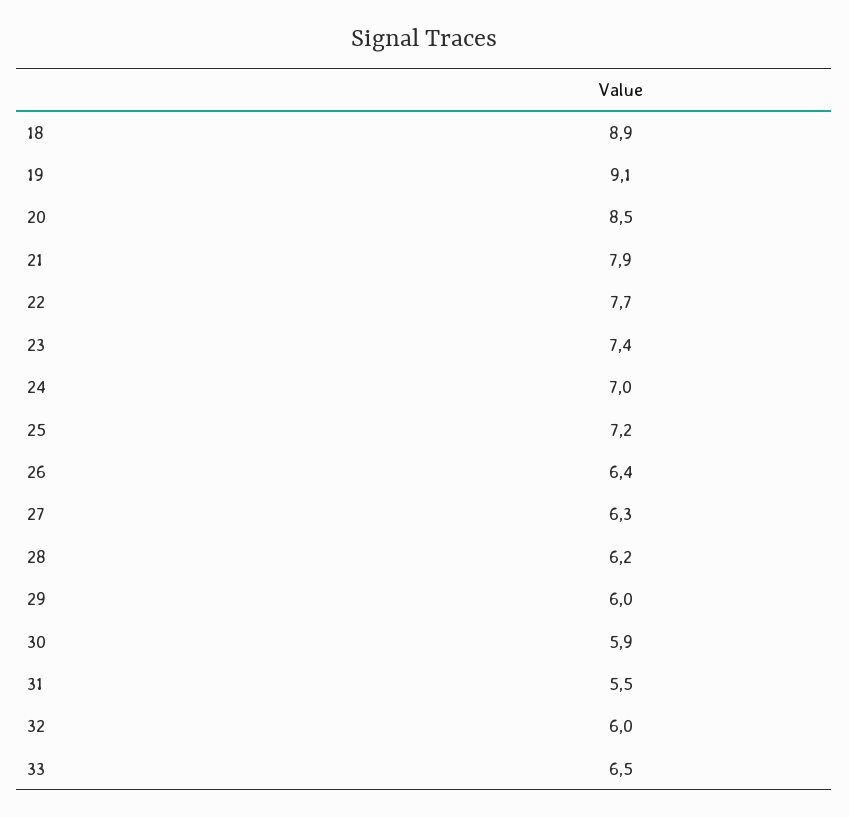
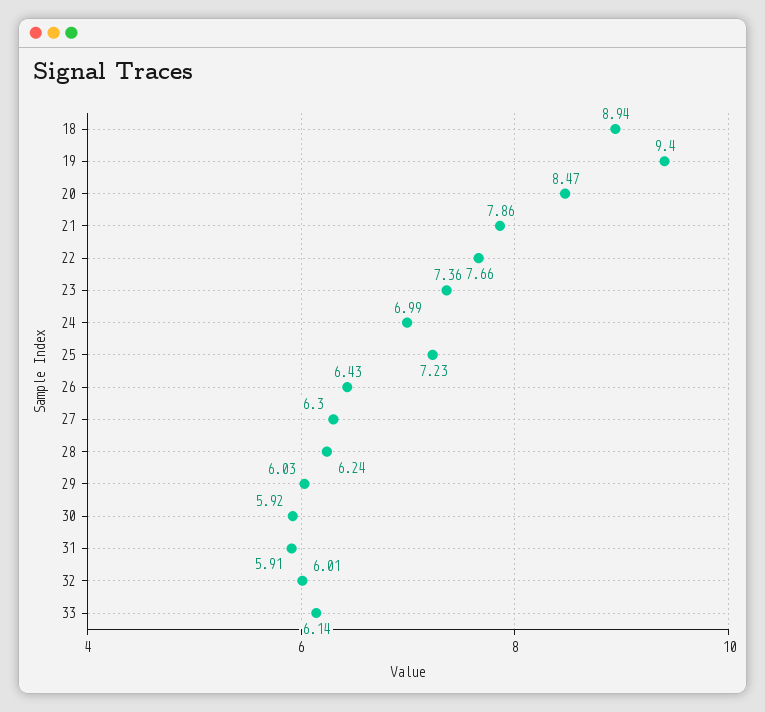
19: 9.1 -> 9.4
31: 5.5 -> 5.91
33: 6.5 -> 6.14

